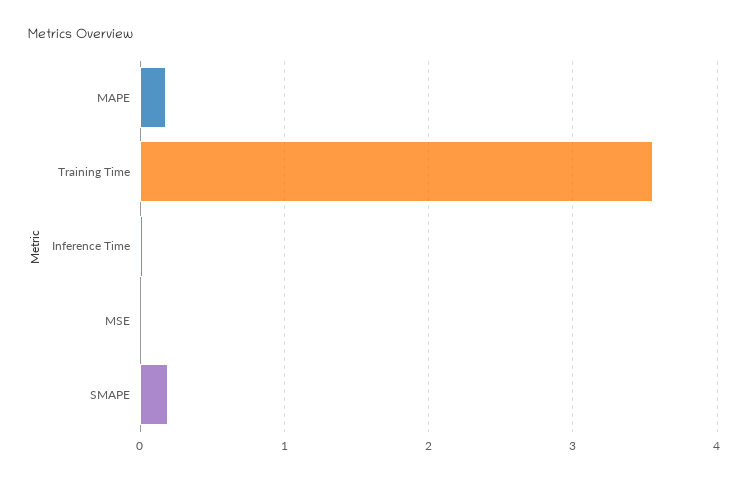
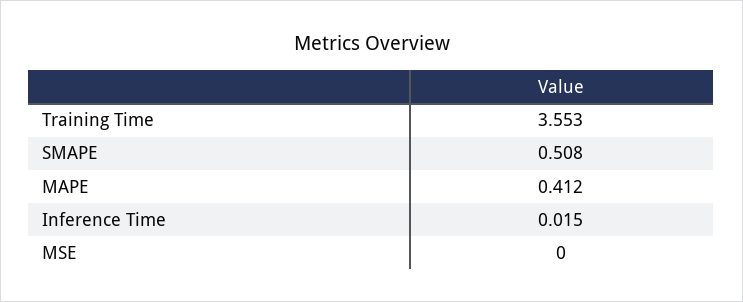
MAPE: 0.2 -> 0.412
SMAPE: 0.2 -> 0.508

